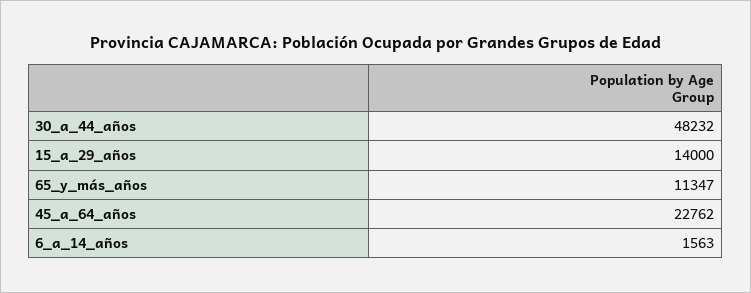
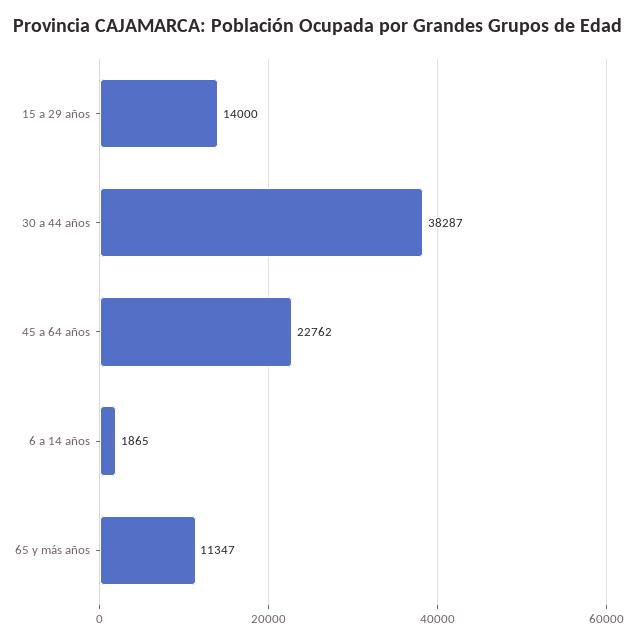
30_a_44_años: 48232 -> 38287
6_a_14_años: 1563 -> 1865

